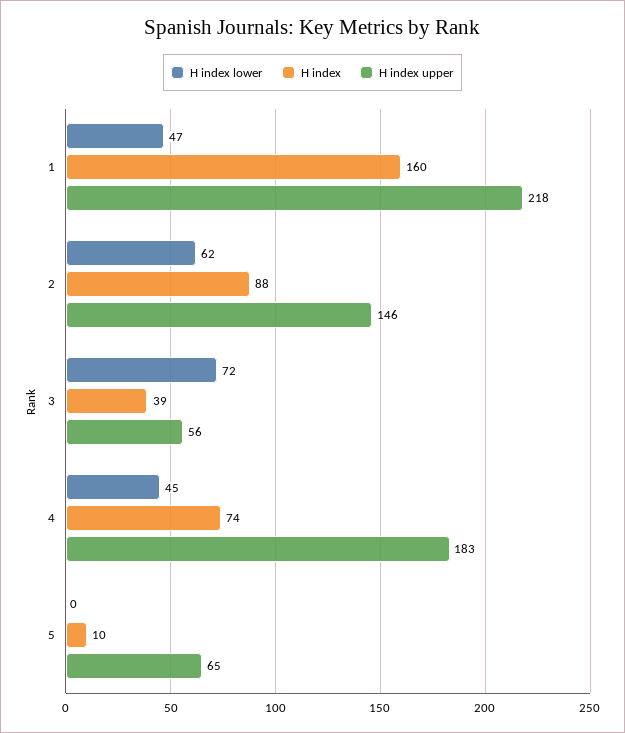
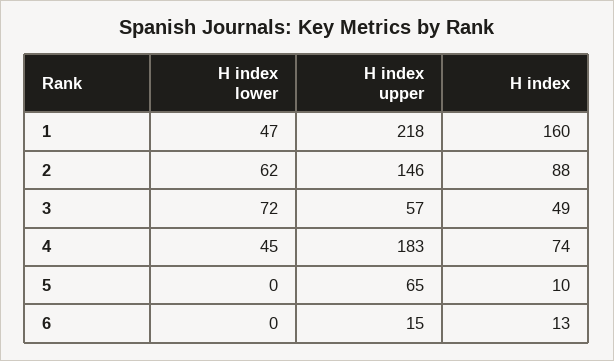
H index, 3: 39 -> 49
H index upper, 3: 56 -> 57
H index lower, 6: none -> 0
H index upper, 6: none -> 15
H index, 6: none -> 13

